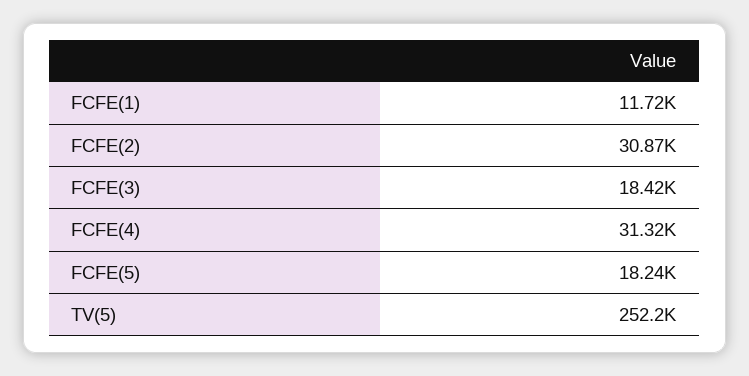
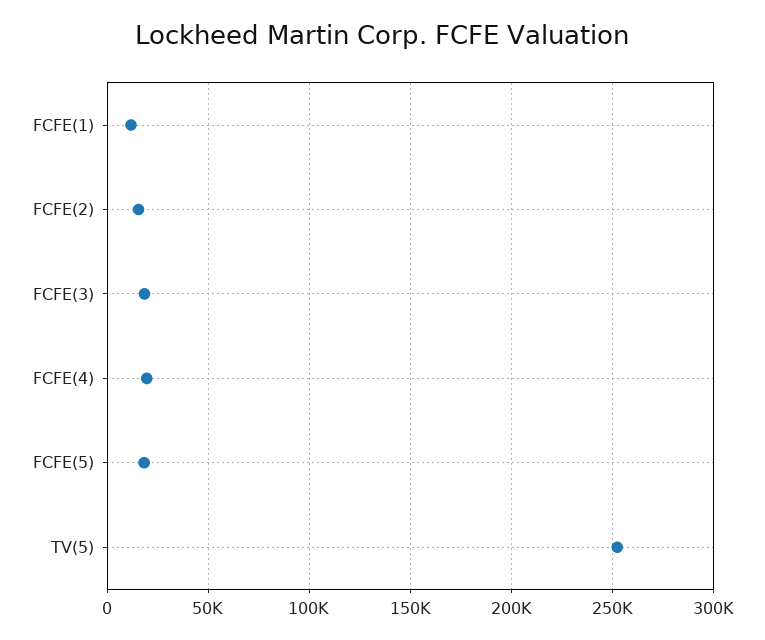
FCFE(2): 30870 -> 15000
FCFE(4): 31320 -> 20000

